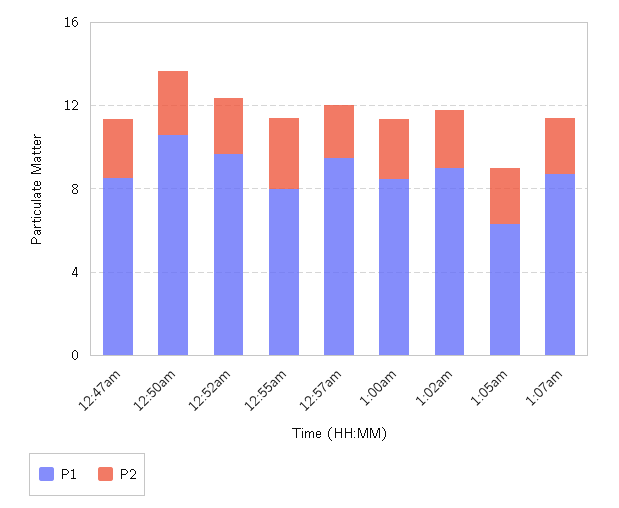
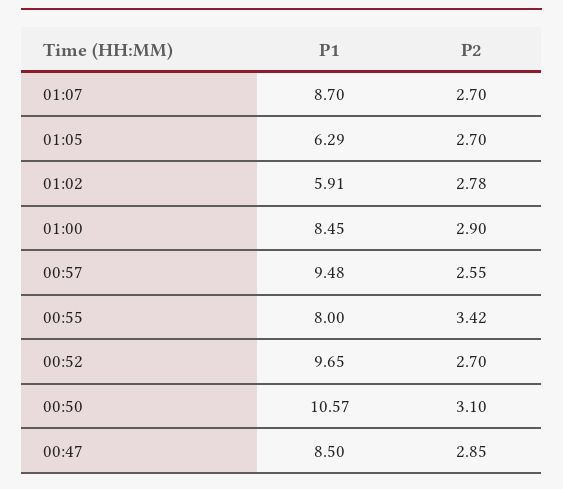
P1, 1:02am: 9 -> 5.91

